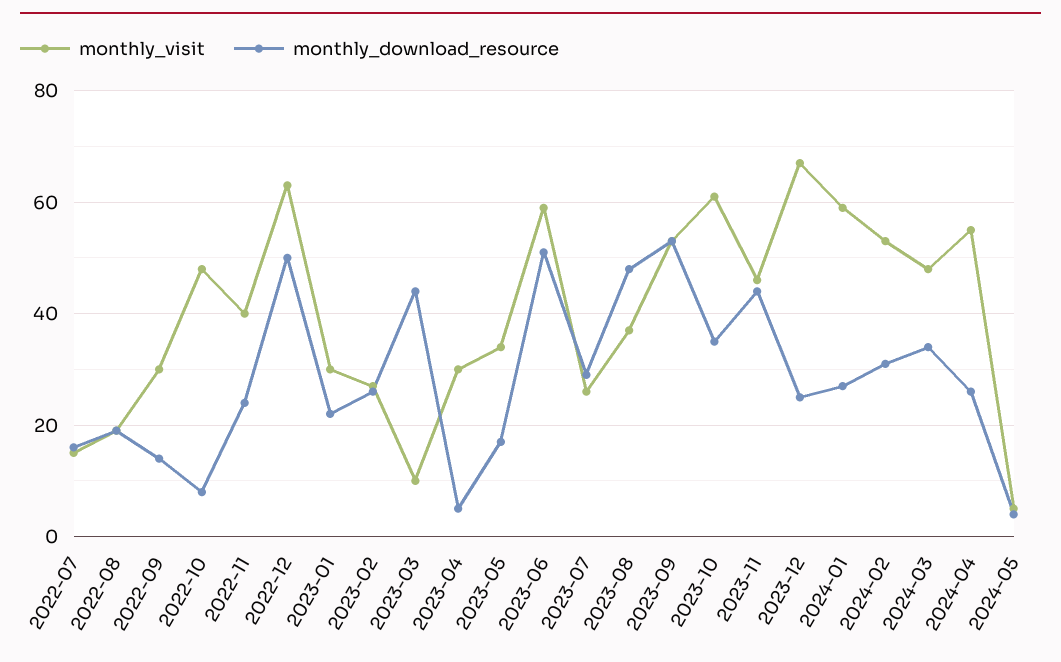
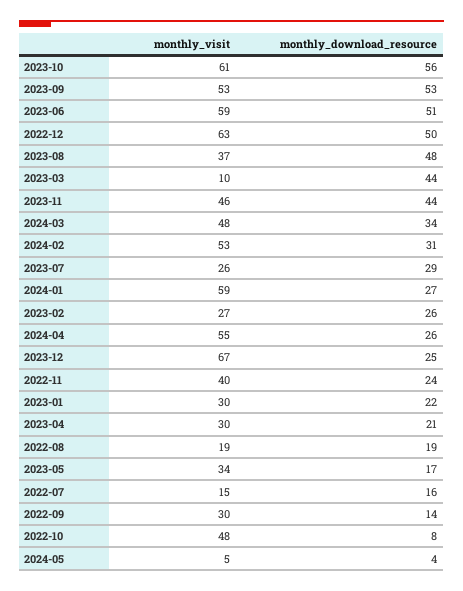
monthly_download_resource, 2023-04: 5 -> 21
monthly_download_resource, 2023-10: 35 -> 56

